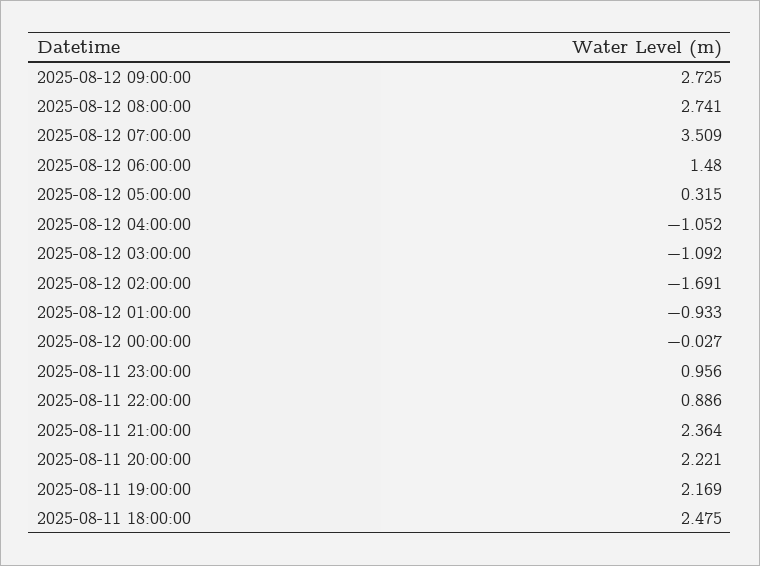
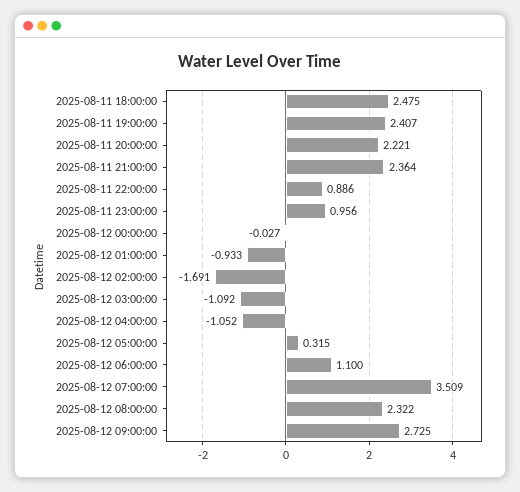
2025-08-12 08:00:00: 2.741 -> 2.322
2025-08-12 06:00:00: 1.48 -> 1.1
2025-08-11 19:00:00: 2.169 -> 2.407

